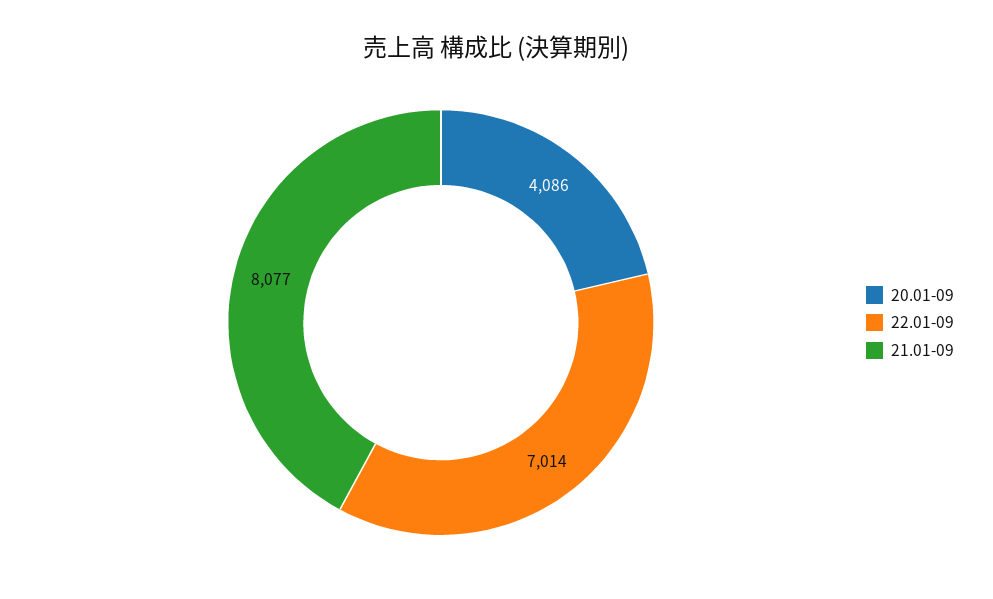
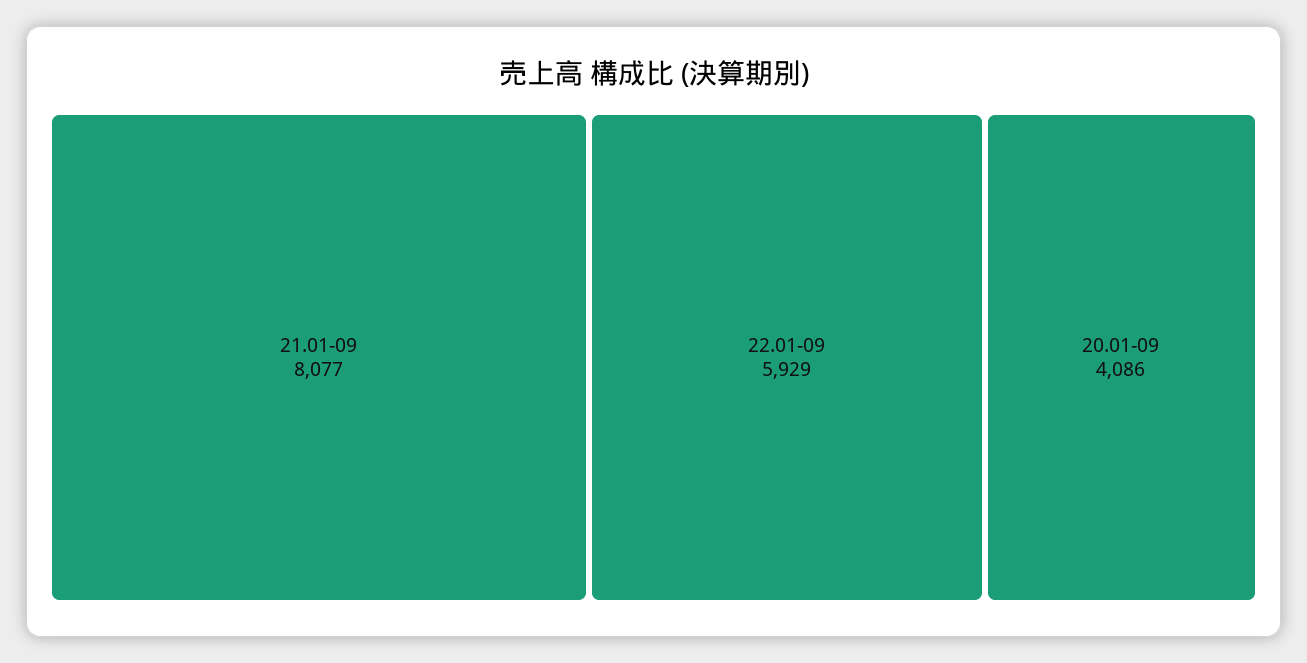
22.01-09: 7014 -> 5929

